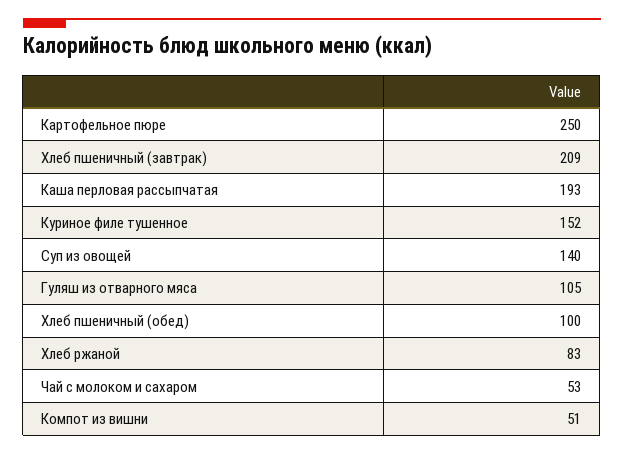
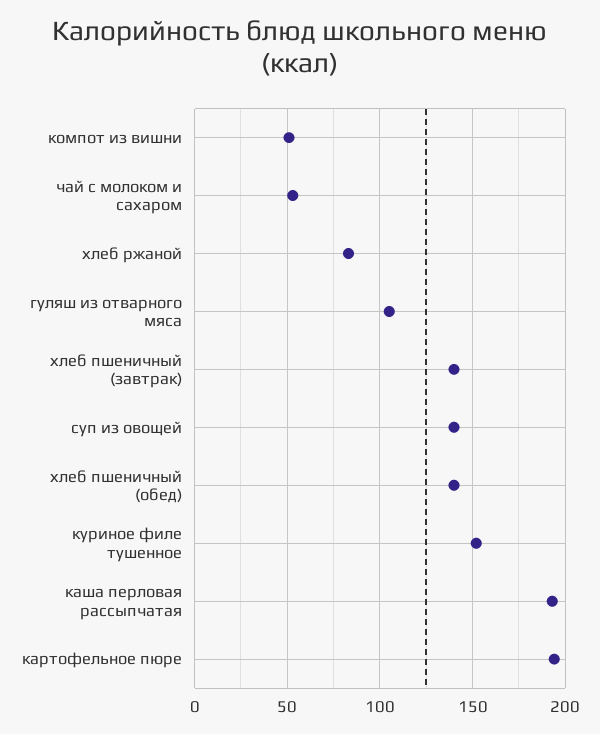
Картофельное пюре: 250 -> 195
Хлеб пшеничный (завтрак): 209 -> 140
Хлеб пшеничный (обед): 100 -> 140

